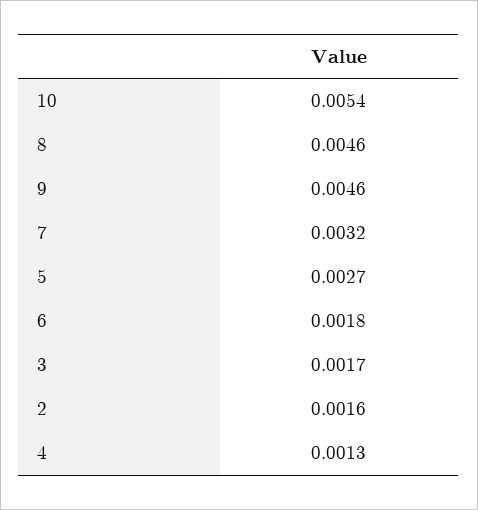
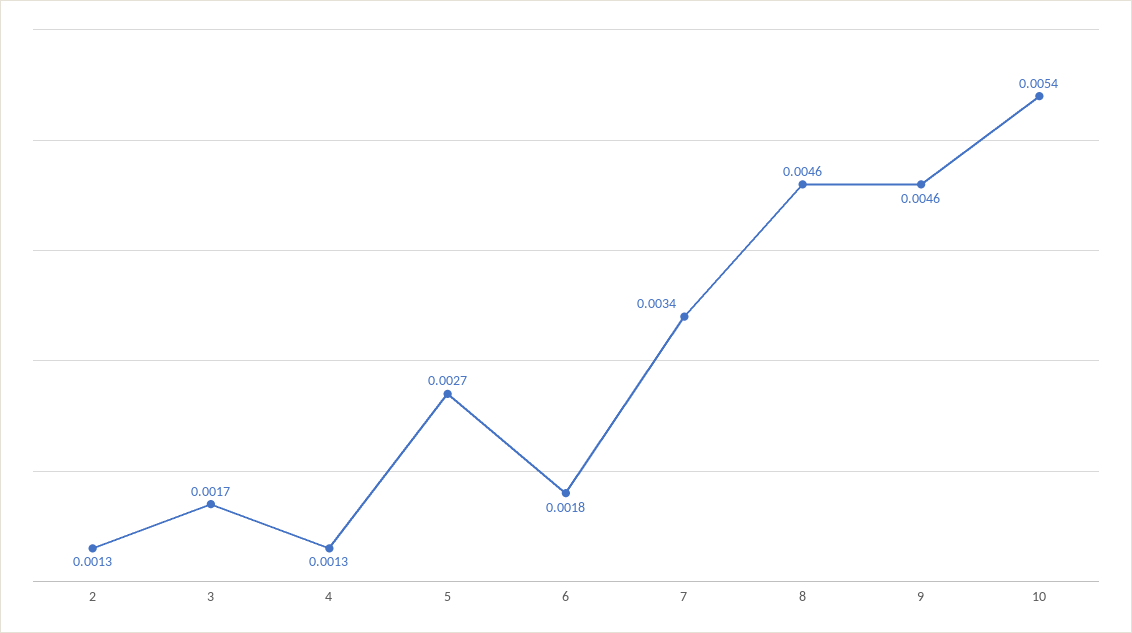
7: 0.0032 -> 0.0034
2: 0.0016 -> 0.0013

